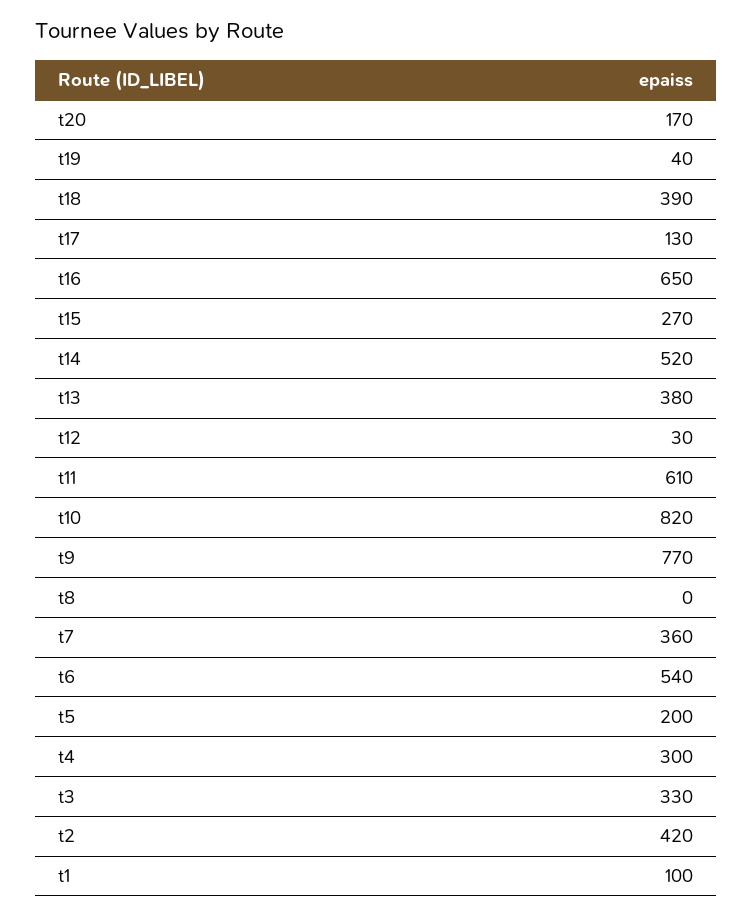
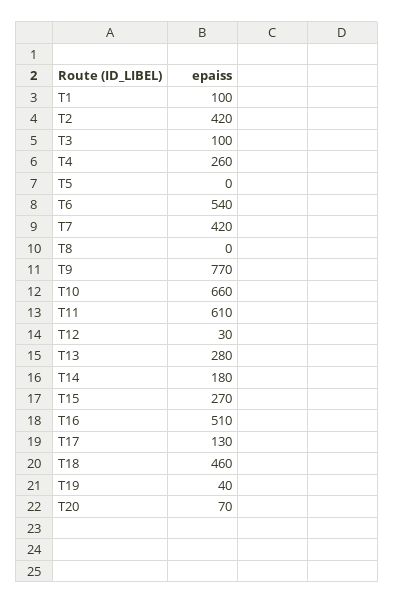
t20: 170 -> 70
t18: 390 -> 460
t16: 650 -> 510
t14: 520 -> 180
t13: 380 -> 280
t10: 820 -> 660
t7: 360 -> 420
t5: 200 -> 0
t4: 300 -> 260
t3: 330 -> 100

